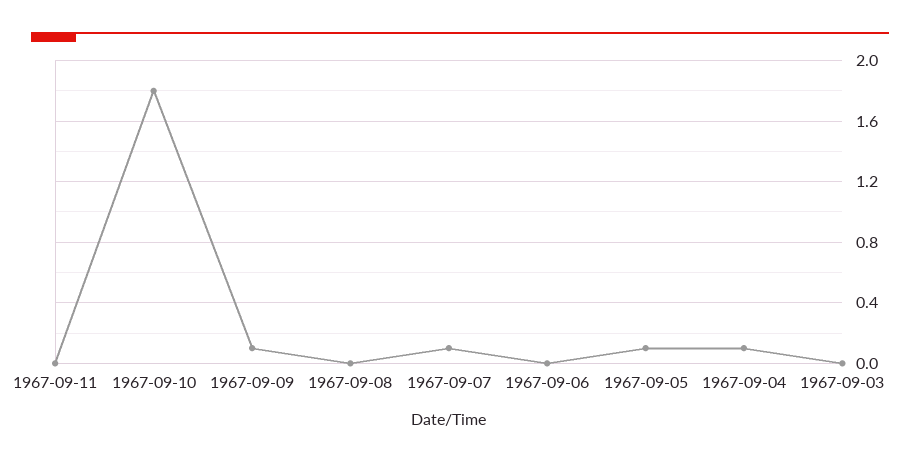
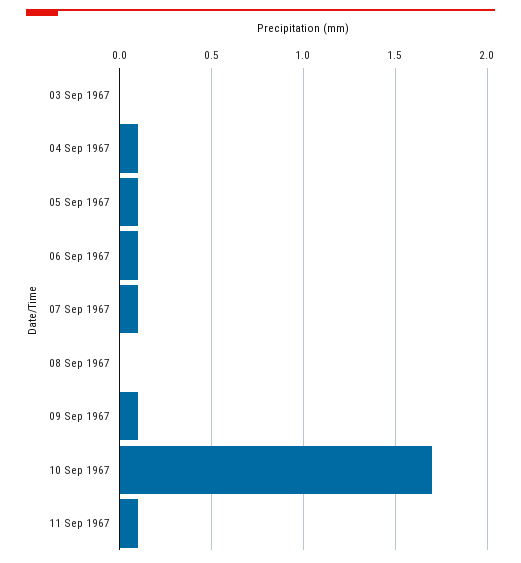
1967-09-11: 0 -> 0.1
1967-09-10: 1.8 -> 1.7
1967-09-06: 0 -> 0.1

